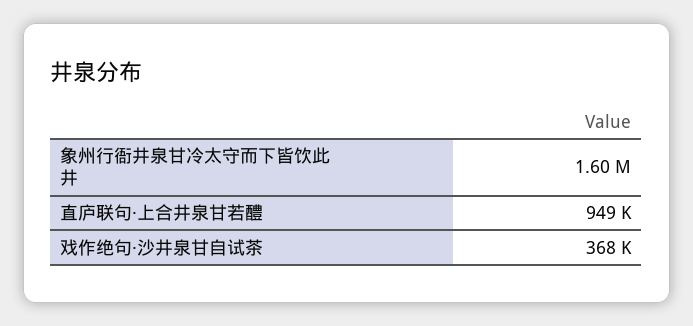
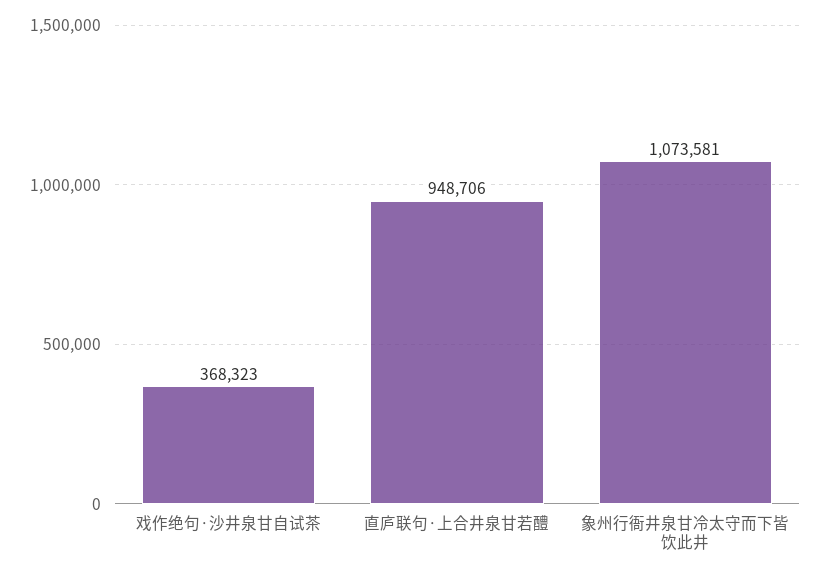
象州行衙井泉甘冷太守而下皆饮此井: 1600000 -> 1073581

